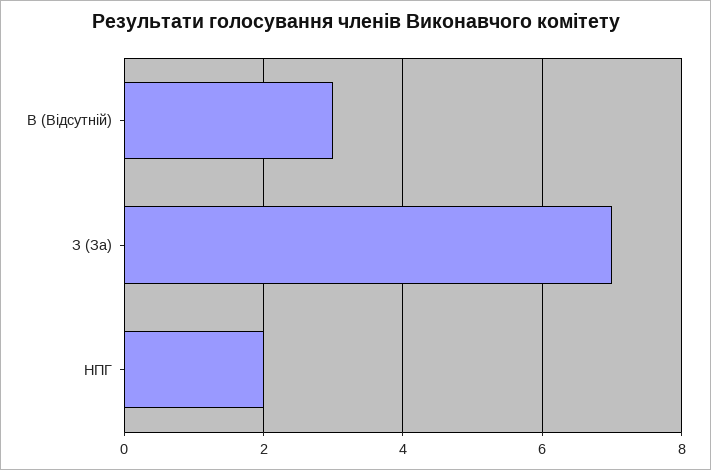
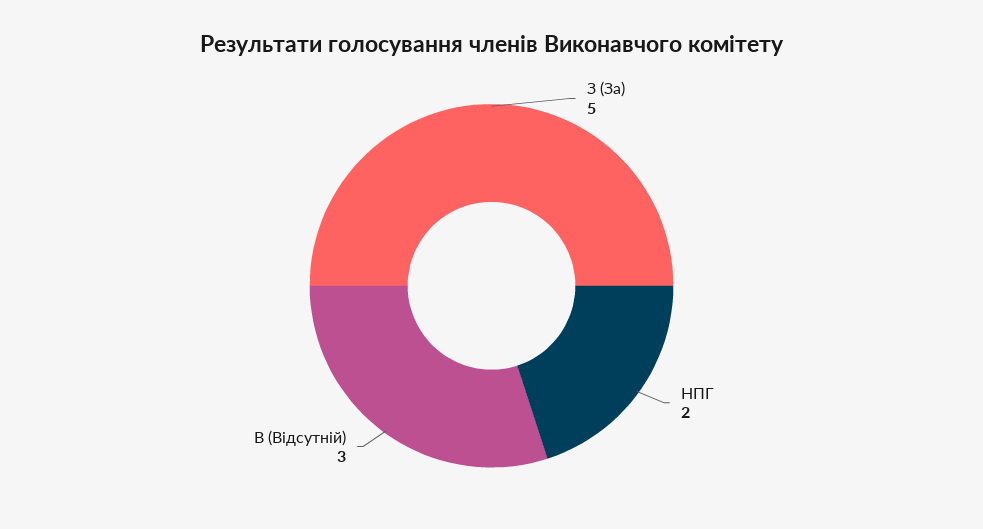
З (За): 7 -> 5

